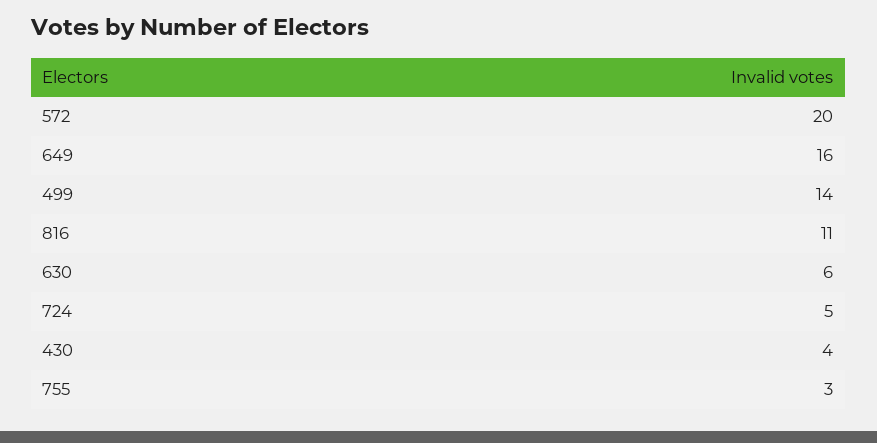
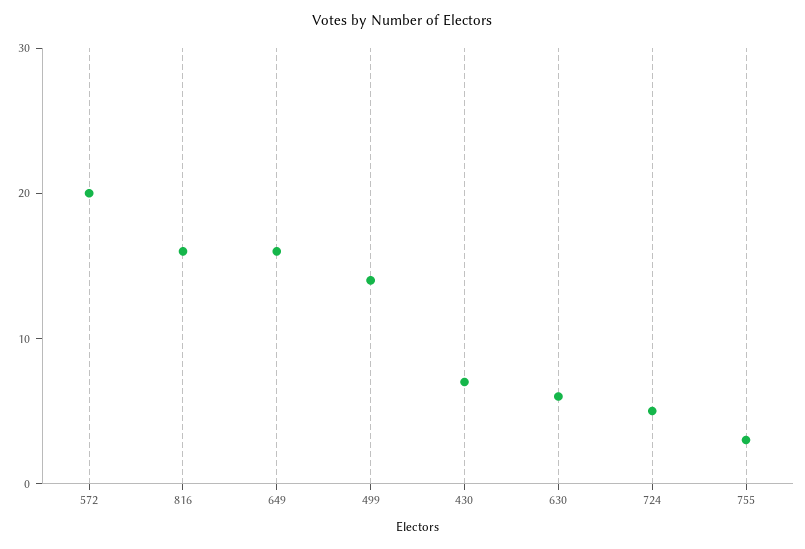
816: 11 -> 16
430: 4 -> 7

